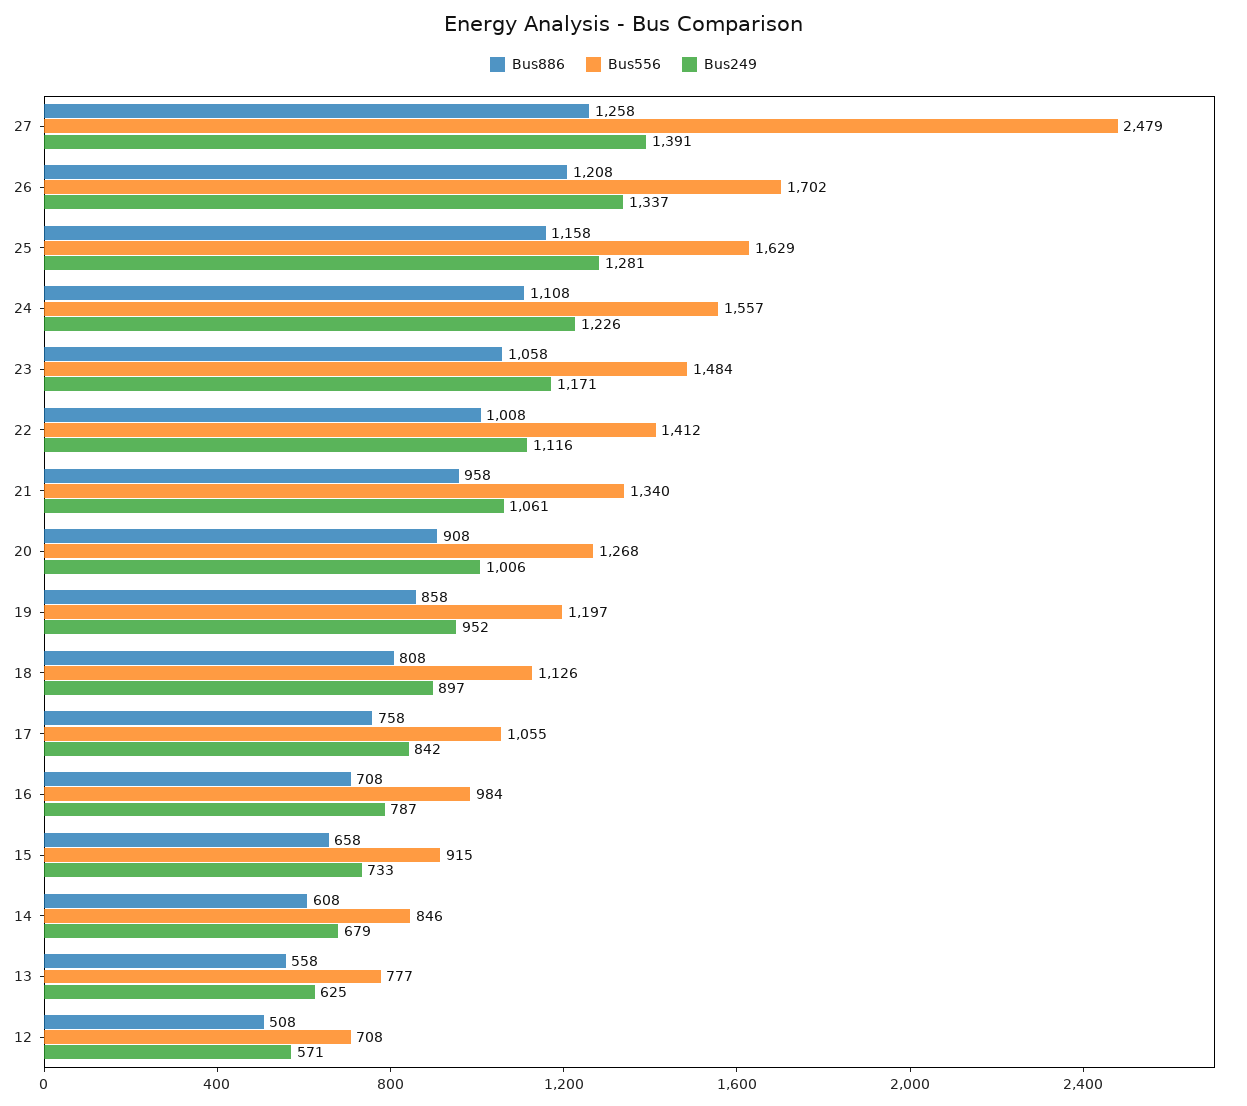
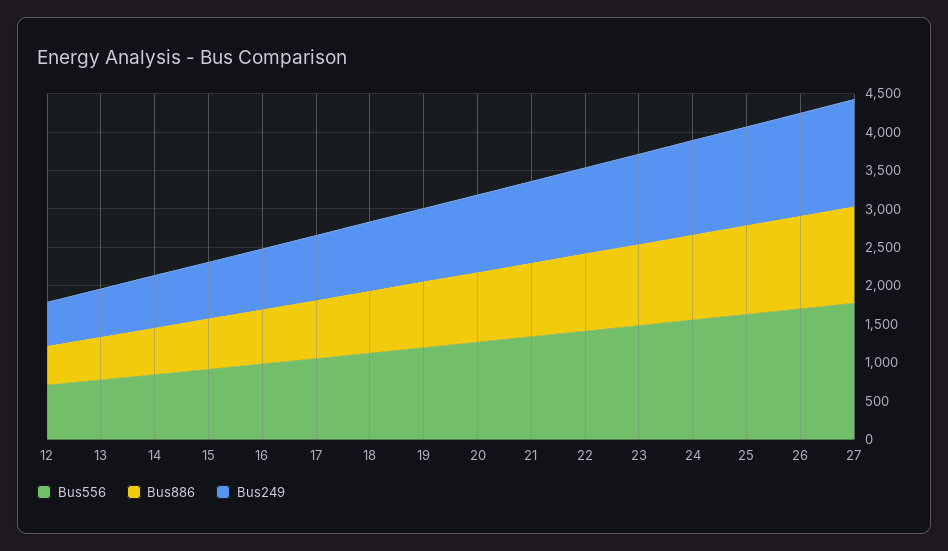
Bus556, 27: 2479 -> 1750

